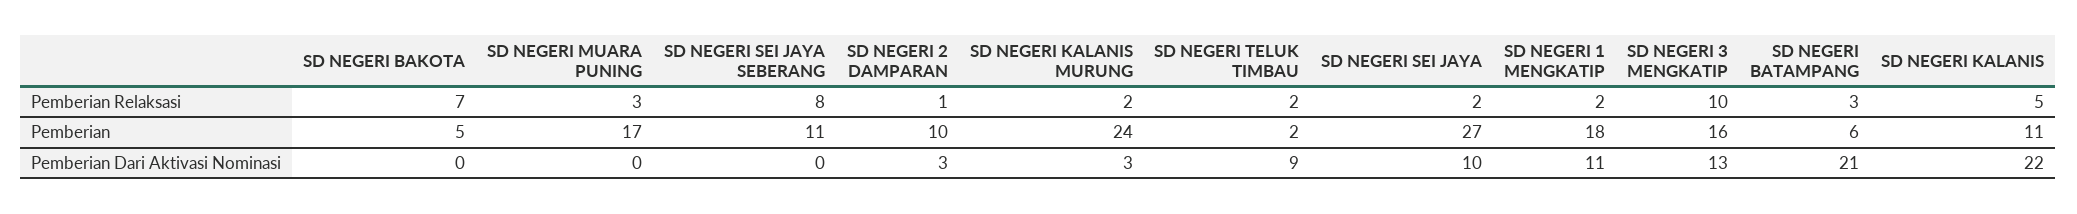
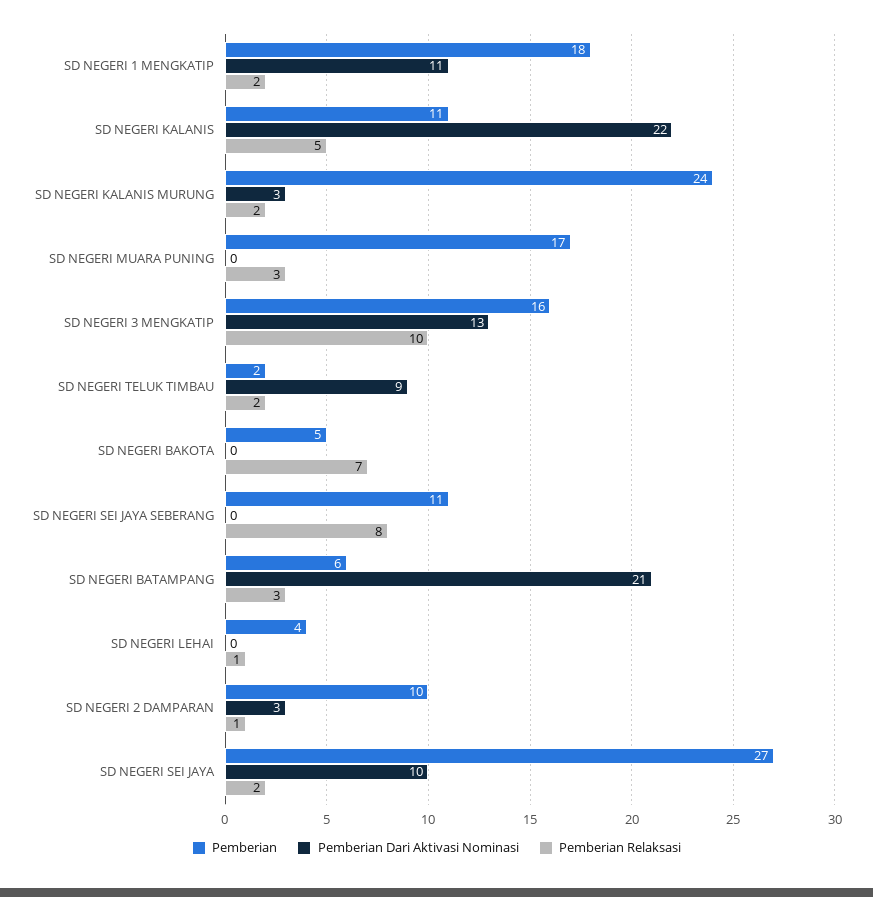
Pemberian, SD NEGERI LEHAI: none -> 4
Pemberian Dari Aktivasi Nominasi, SD NEGERI LEHAI: none -> 0
Pemberian Relaksasi, SD NEGERI LEHAI: none -> 1

